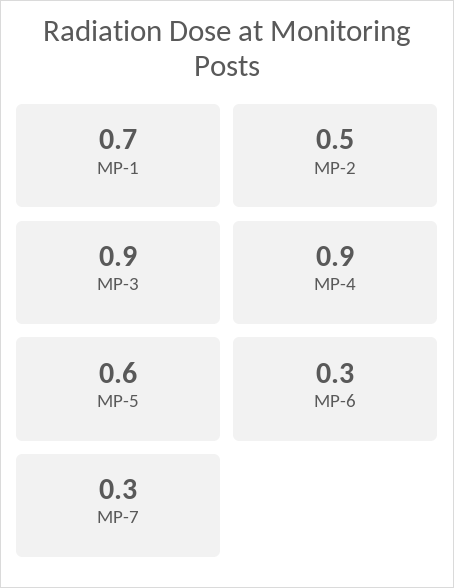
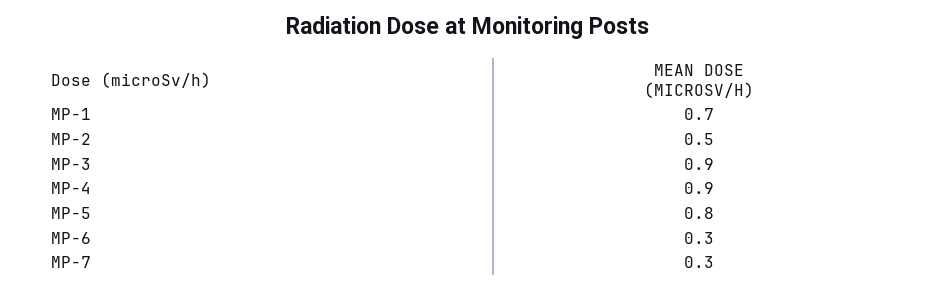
MP-5: 0.6 -> 0.8

